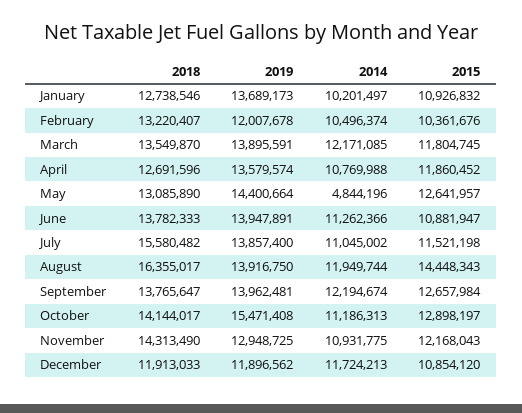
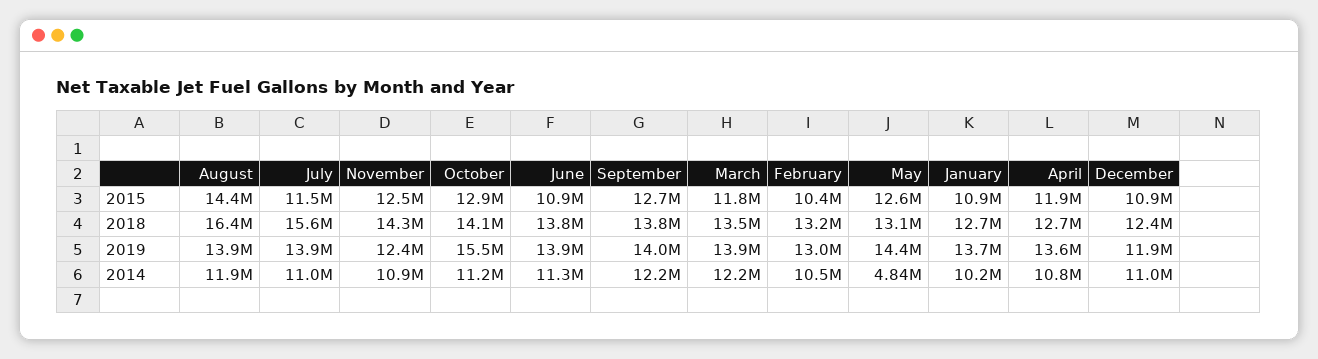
2019, February: 12007678 -> 13000000
2019, November: 12948725 -> 12400000
2015, November: 12168043 -> 12500000
2018, December: 11913033 -> 12400000
2014, December: 11724213 -> 11000000

